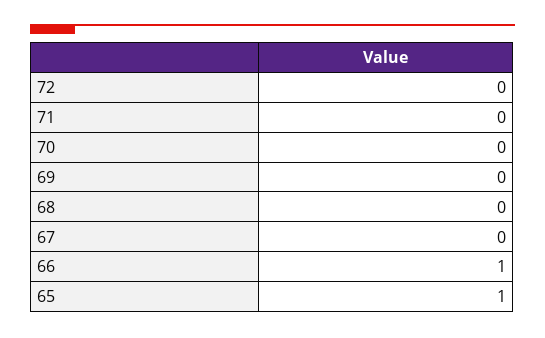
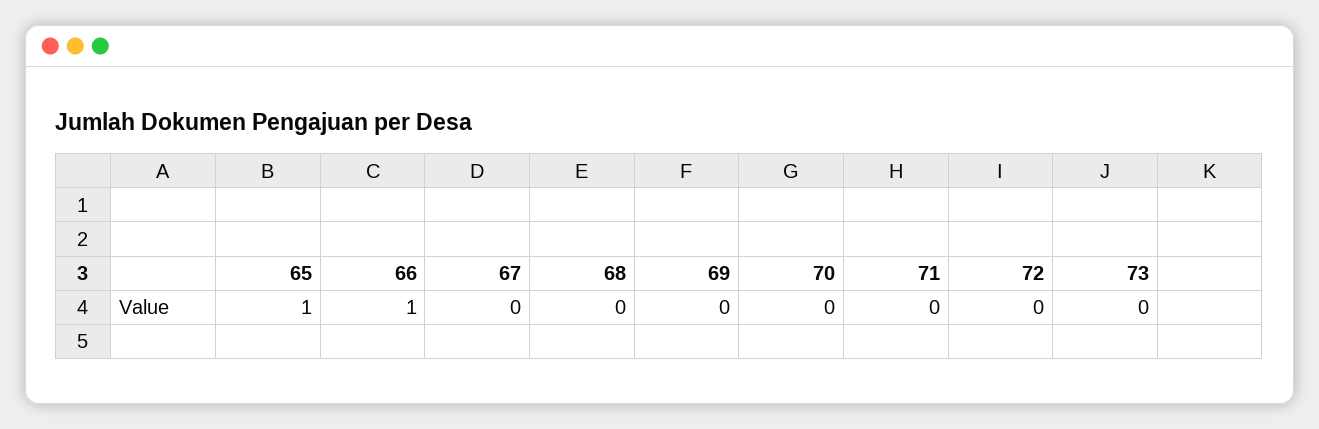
73: none -> 0

